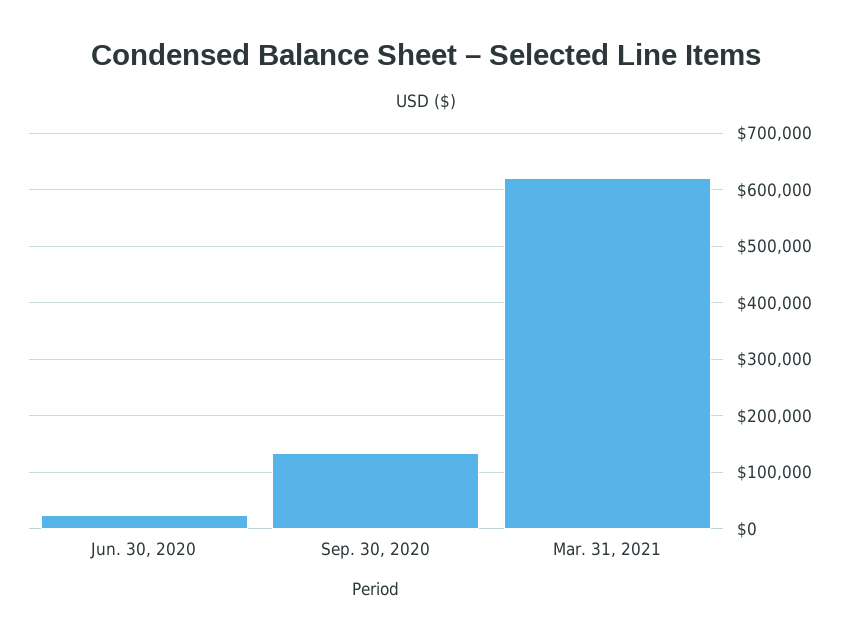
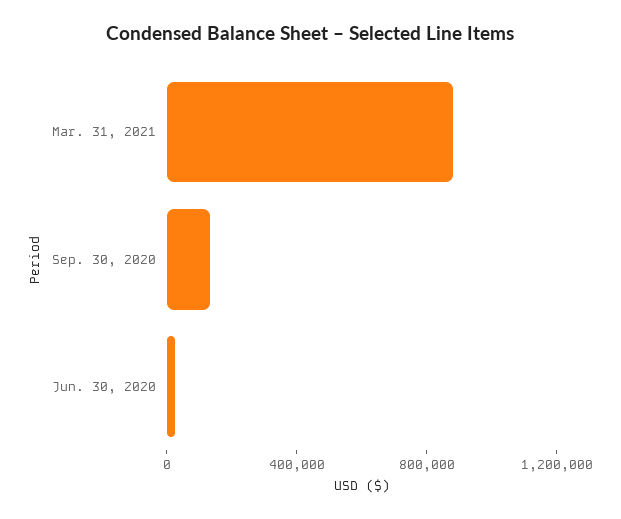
Mar. 31, 2021: 620000 -> 900000

